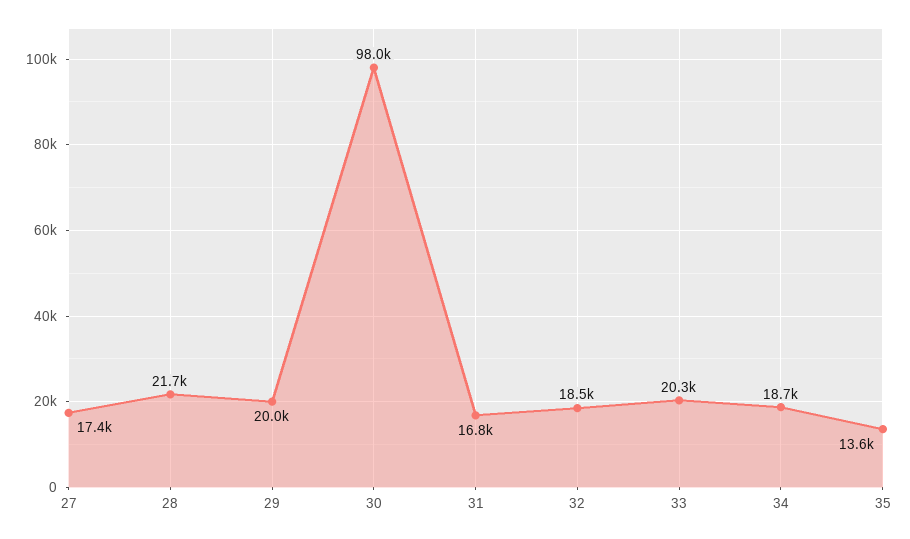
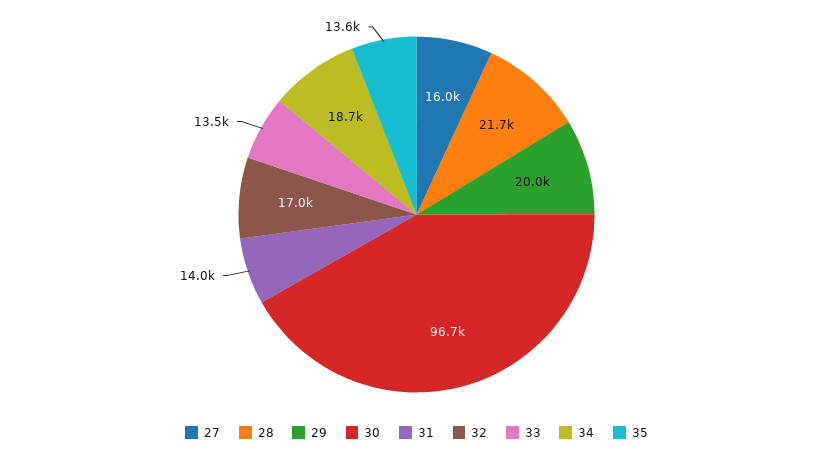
27: 17400 -> 16000
30: 98000 -> 96700
31: 16800 -> 14000
32: 18500 -> 17000
33: 20300 -> 13500

